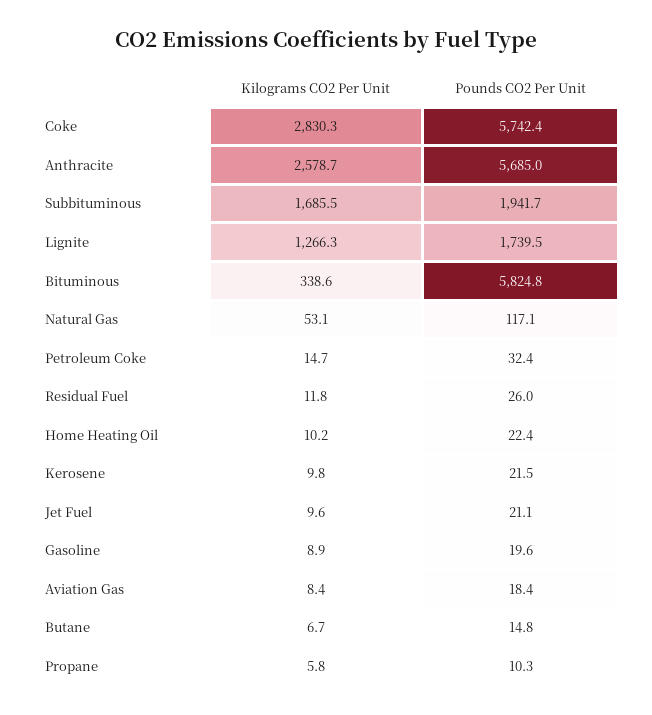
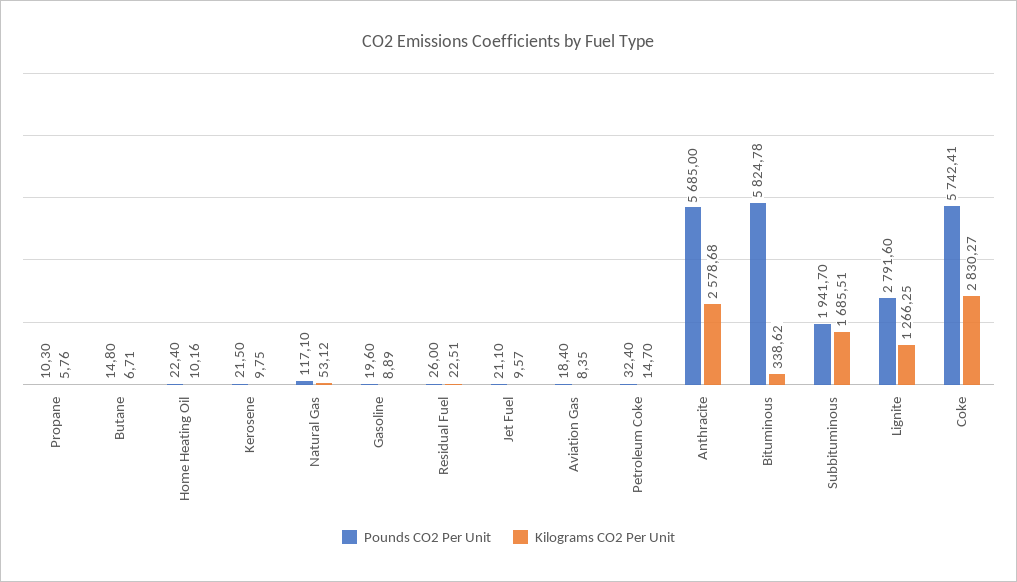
Pounds CO2 Per Unit, Lignite: 1739.5 -> 2791.6
Kilograms CO2 Per Unit, Residual Fuel: 11.8 -> 22.51

